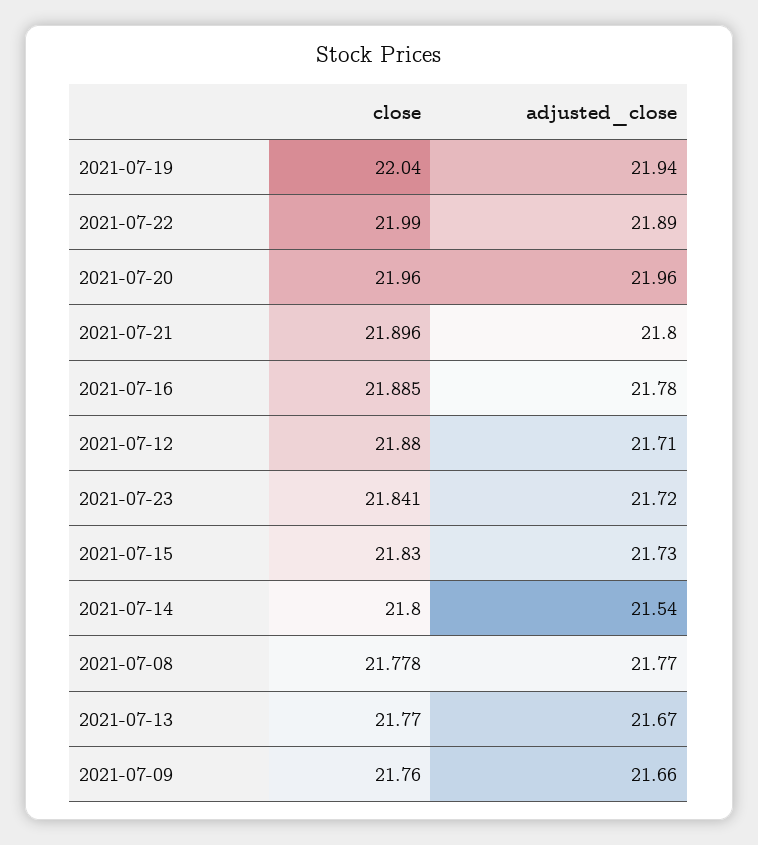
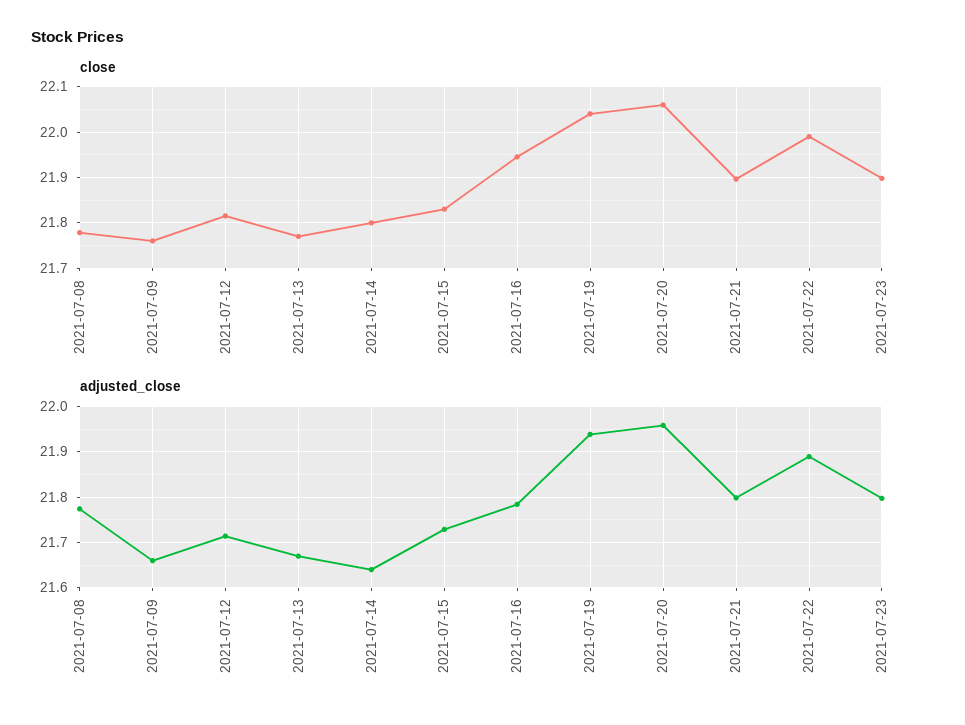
close, 2021-07-20: 21.96 -> 22.06
close, 2021-07-16: 21.885 -> 21.94
close, 2021-07-12: 21.88 -> 21.82
close, 2021-07-23: 21.841 -> 21.9
adjusted_close, 2021-07-23: 21.72 -> 21.8
adjusted_close, 2021-07-14: 21.54 -> 21.64

